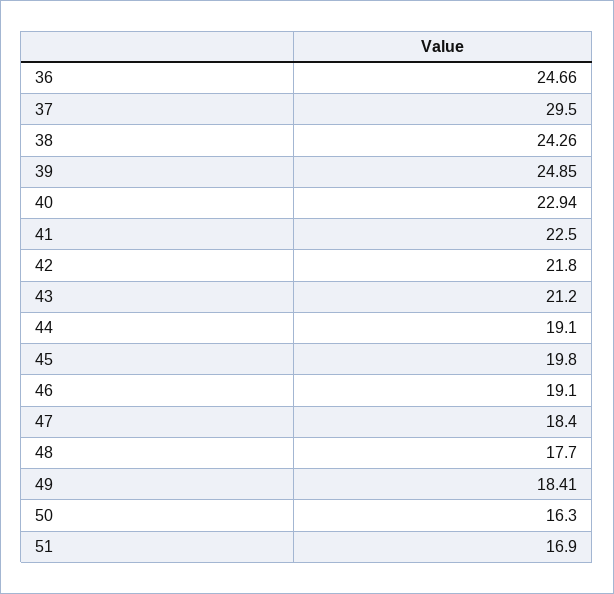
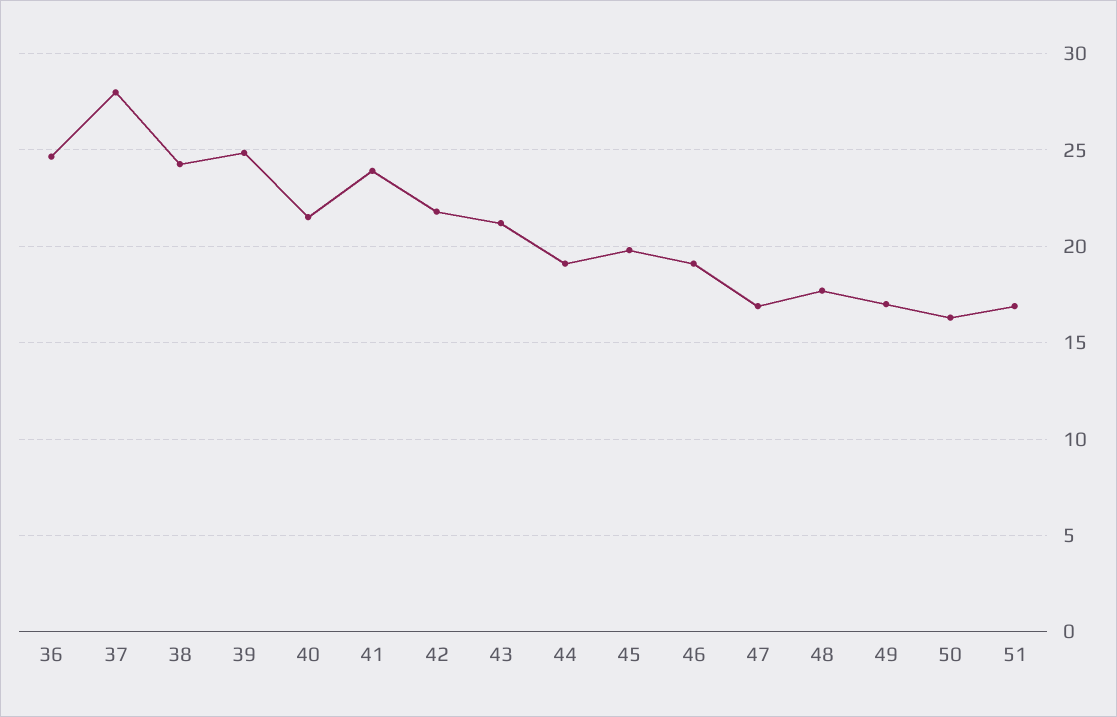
37: 29.5 -> 28
40: 22.94 -> 21.5
41: 22.5 -> 24
47: 18.4 -> 17
49: 18.41 -> 17

